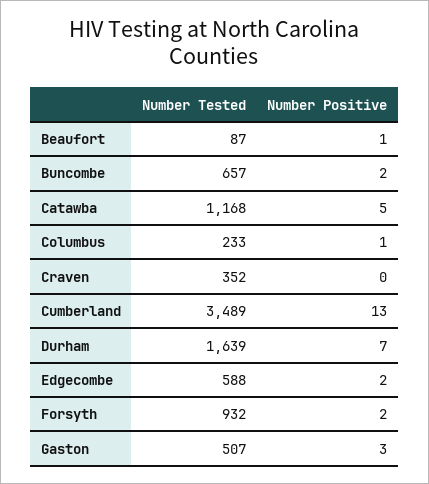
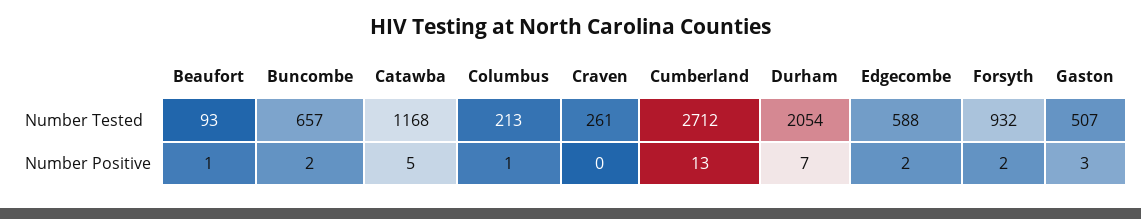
Number Tested, Beaufort: 87 -> 93
Number Tested, Columbus: 233 -> 213
Number Tested, Craven: 352 -> 261
Number Tested, Cumberland: 3489 -> 2712
Number Tested, Durham: 1639 -> 2054

